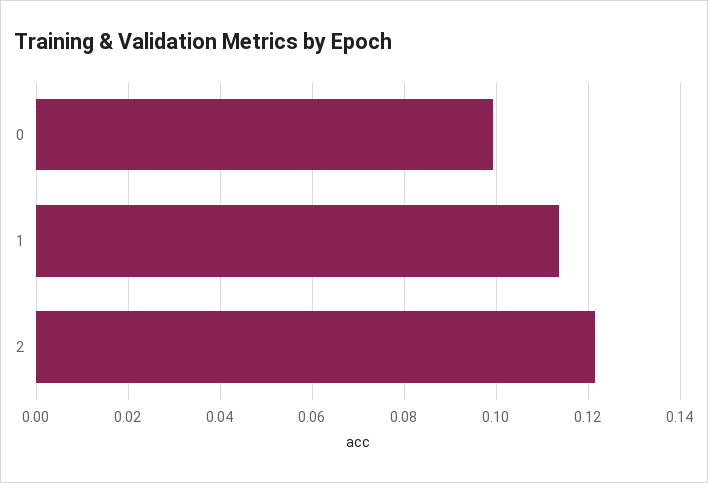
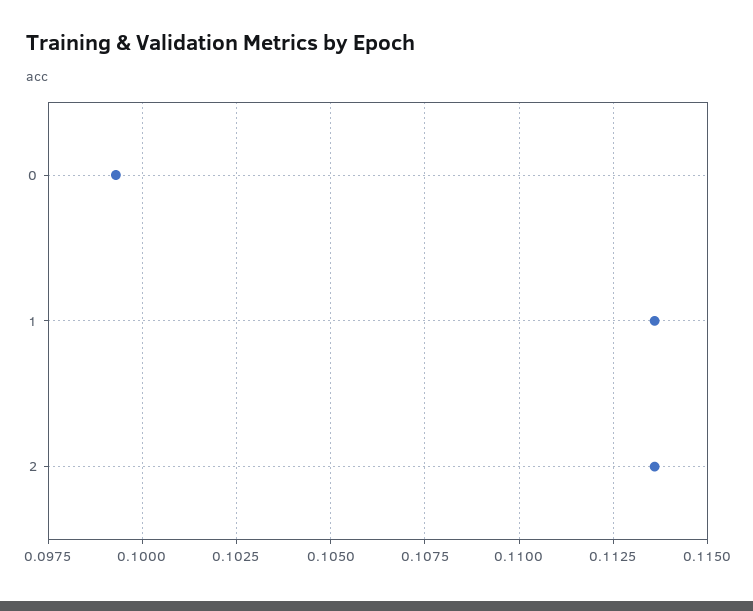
2: 0.122 -> 0.1135

